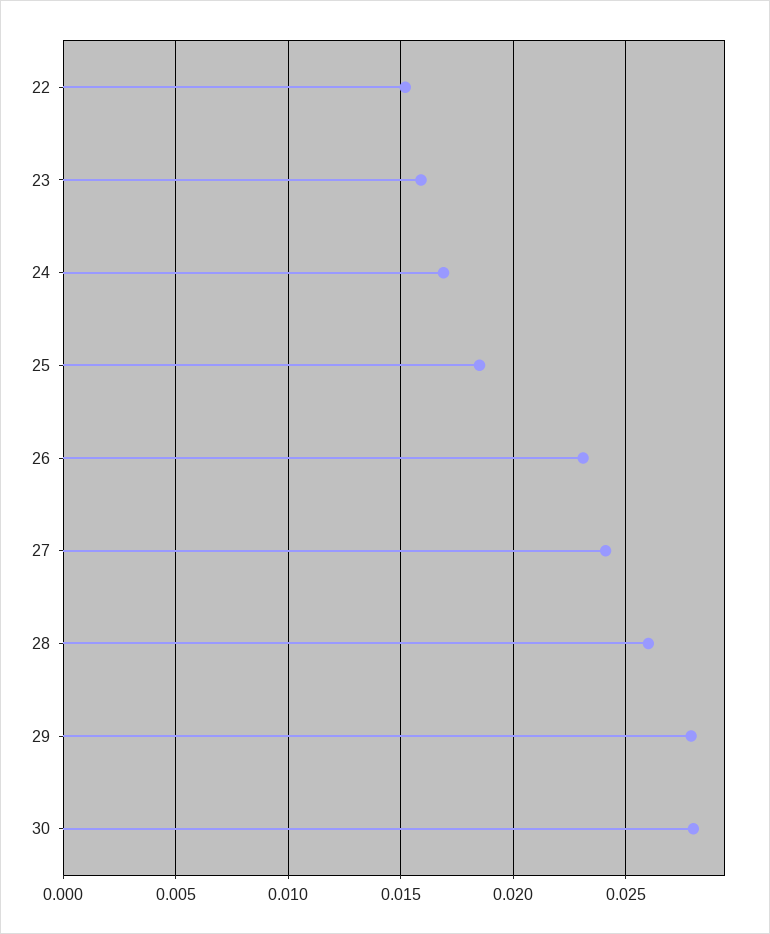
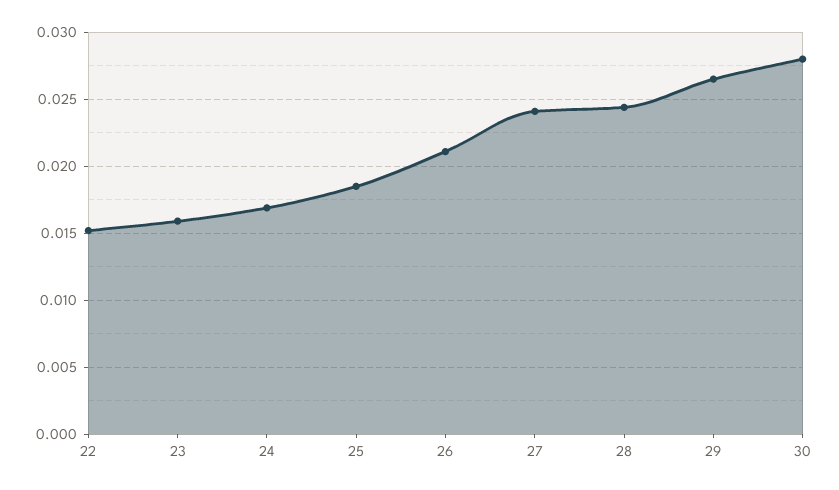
26: 0.023 -> 0.021
28: 0.026 -> 0.0245
29: 0.028 -> 0.0265

